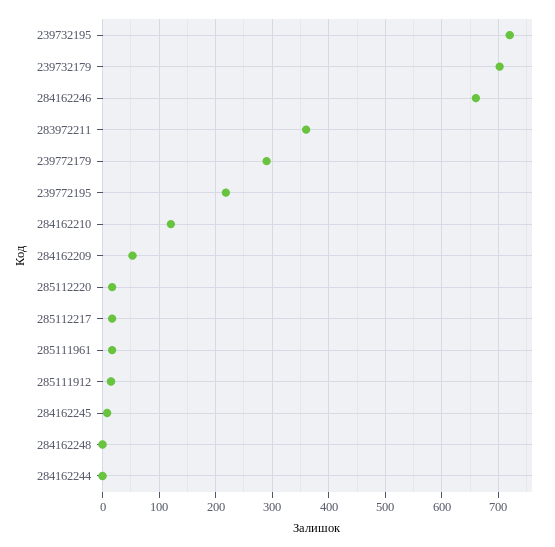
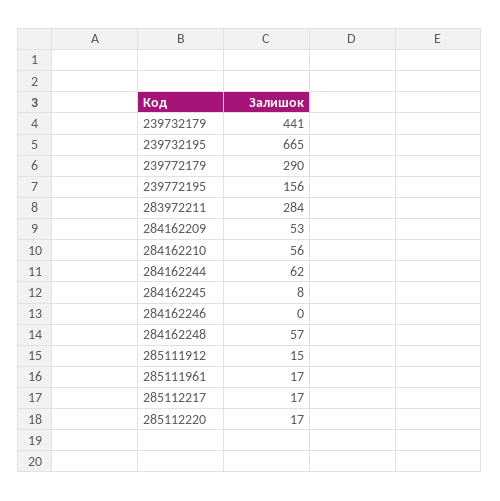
239732195: 720 -> 665
239732179: 700 -> 441
284162246: 660 -> 0
283972211: 360 -> 284
239772195: 220 -> 156
284162210: 120 -> 56
284162248: 0 -> 57
284162244: 0 -> 62

